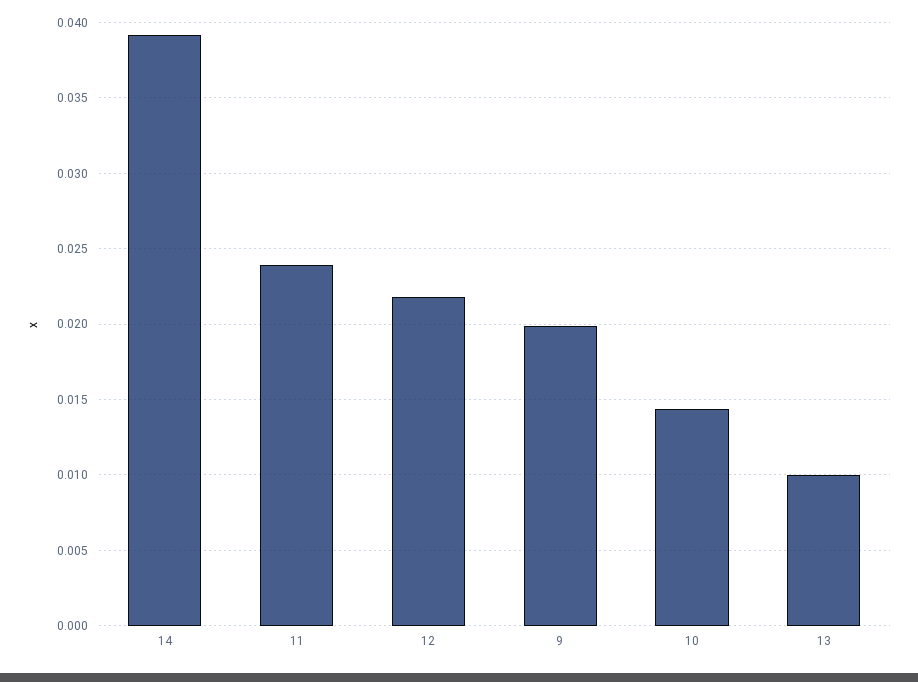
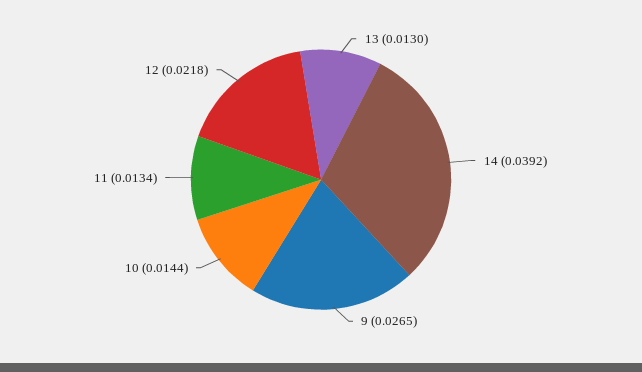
11: 0.024 -> 0.0134
9: 0.02 -> 0.0265
13: 0.01 -> 0.013

